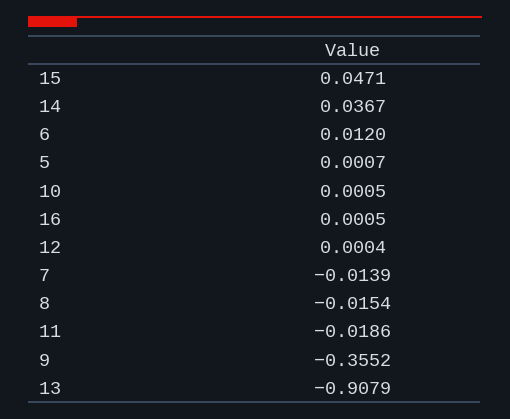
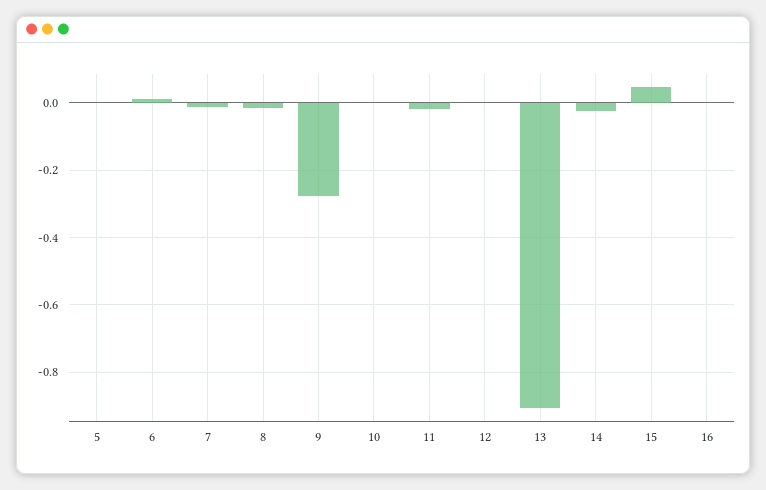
14: 0.0367 -> -0.02
9: -0.3552 -> -0.28

